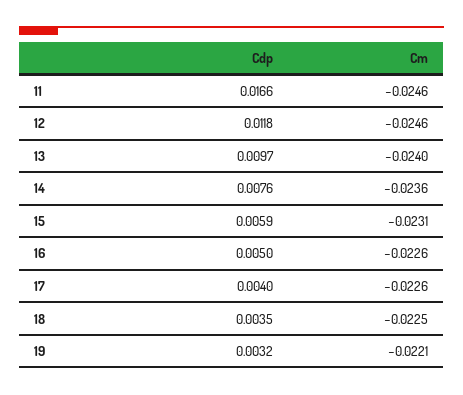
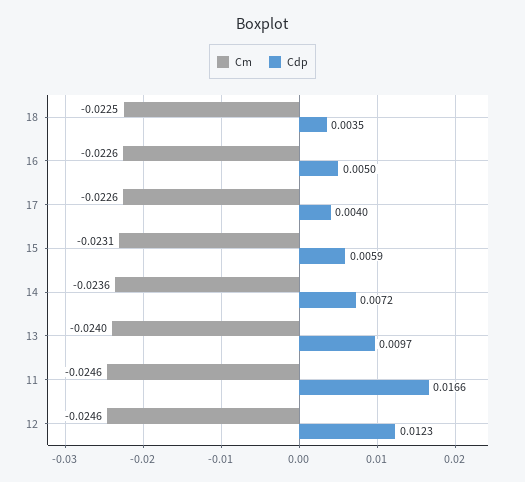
Cdp, 12: 0.0118 -> 0.0123
Cdp, 14: 0.0076 -> 0.0072
Cdp, 19: 0.0032 -> none
Cm, 19: -0.0221 -> none

